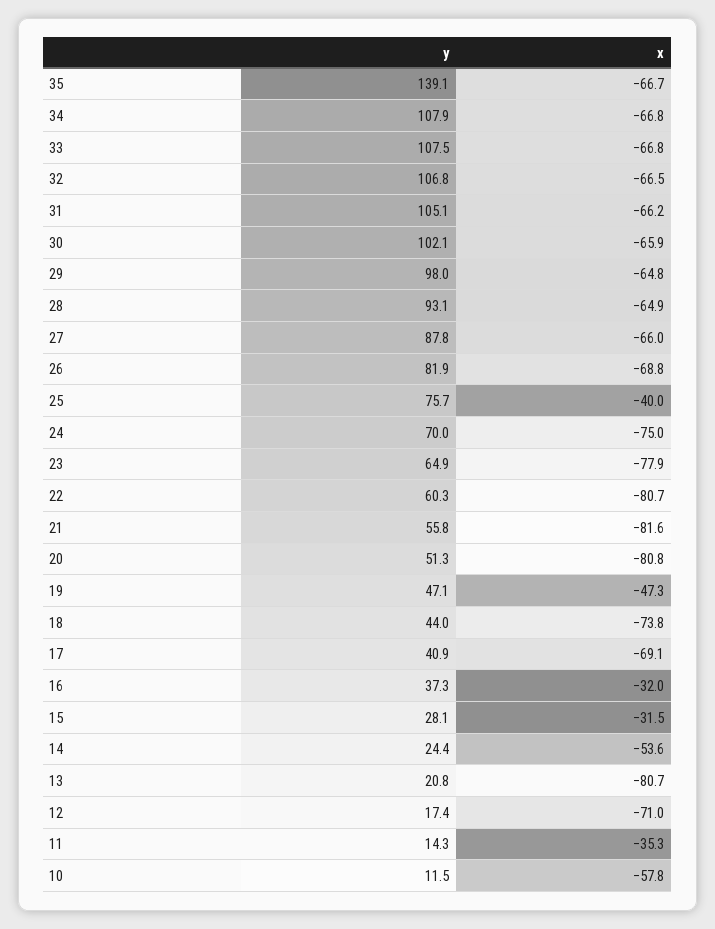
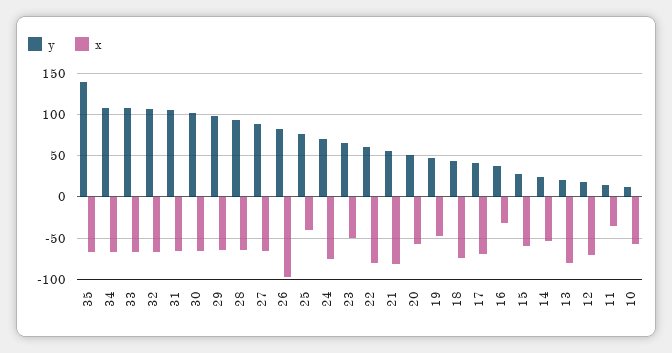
x, 26: -68.8 -> -100
x, 23: -77.9 -> -50
x, 20: -80.8 -> -60
x, 15: -31.5 -> -60

